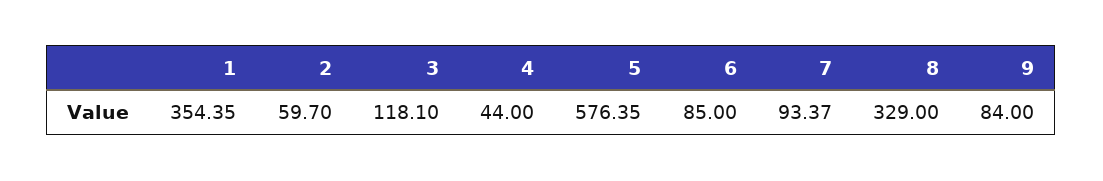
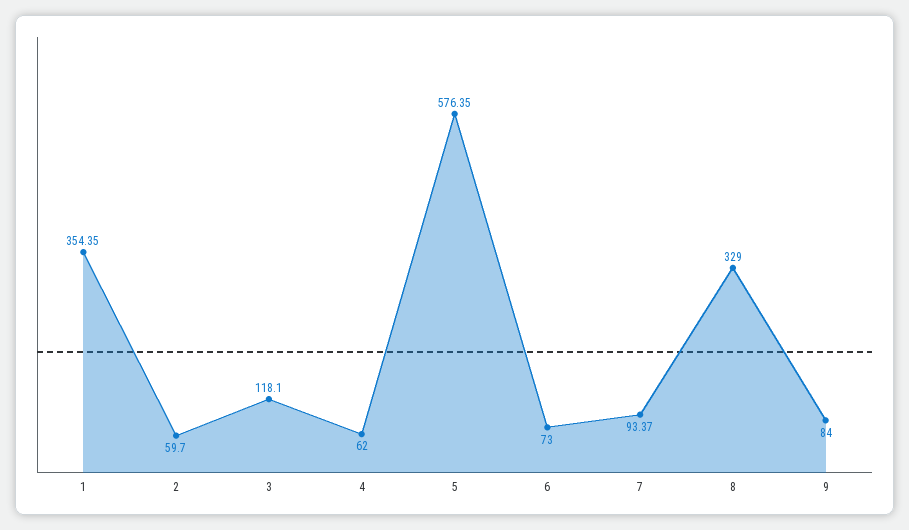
4: 44 -> 62
6: 85 -> 73

